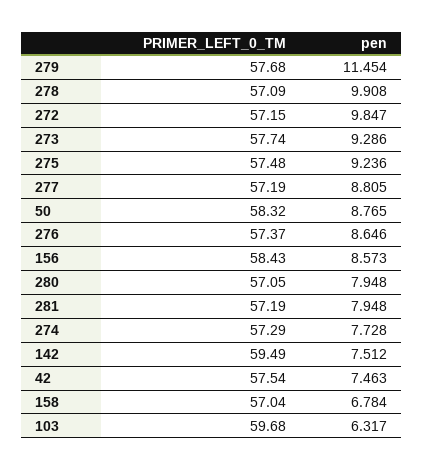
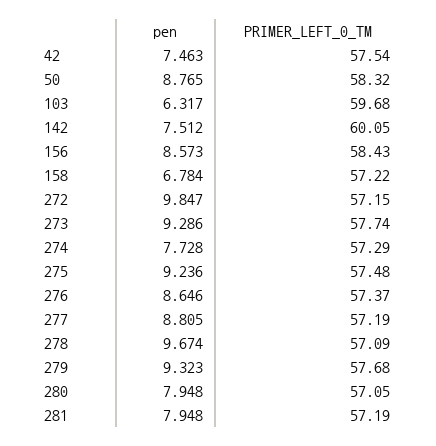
pen, 279: 11.454 -> 9.323
pen, 278: 9.908 -> 9.674
PRIMER_LEFT_0_TM, 142: 59.49 -> 60.05
PRIMER_LEFT_0_TM, 158: 57.04 -> 57.22

